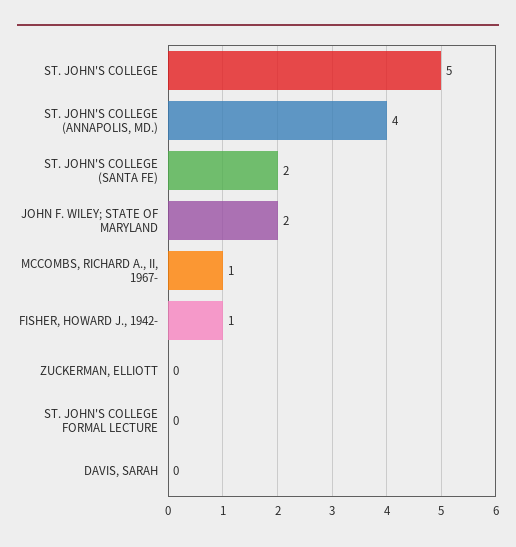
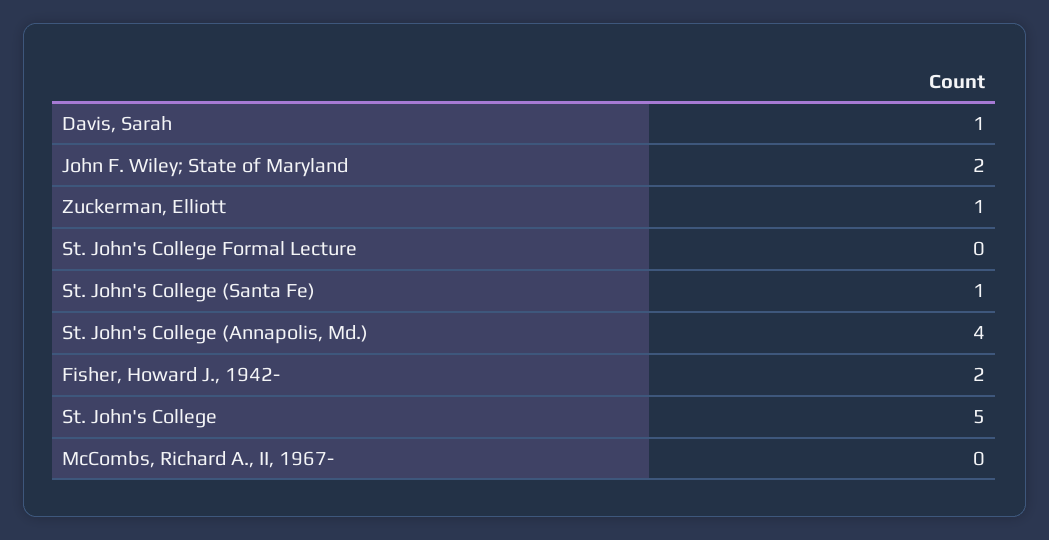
ST. JOHN'S COLLEGE (SANTA FE): 2 -> 1
MCCOMBS, RICHARD A., II, 1967-: 1 -> 0
FISHER, HOWARD J., 1942-: 1 -> 2
ZUCKERMAN, ELLIOTT: 0 -> 1
DAVIS, SARAH: 0 -> 1

